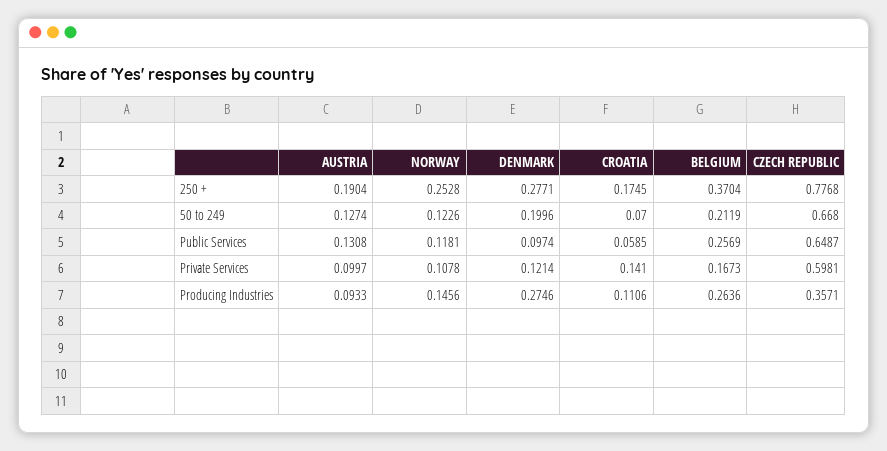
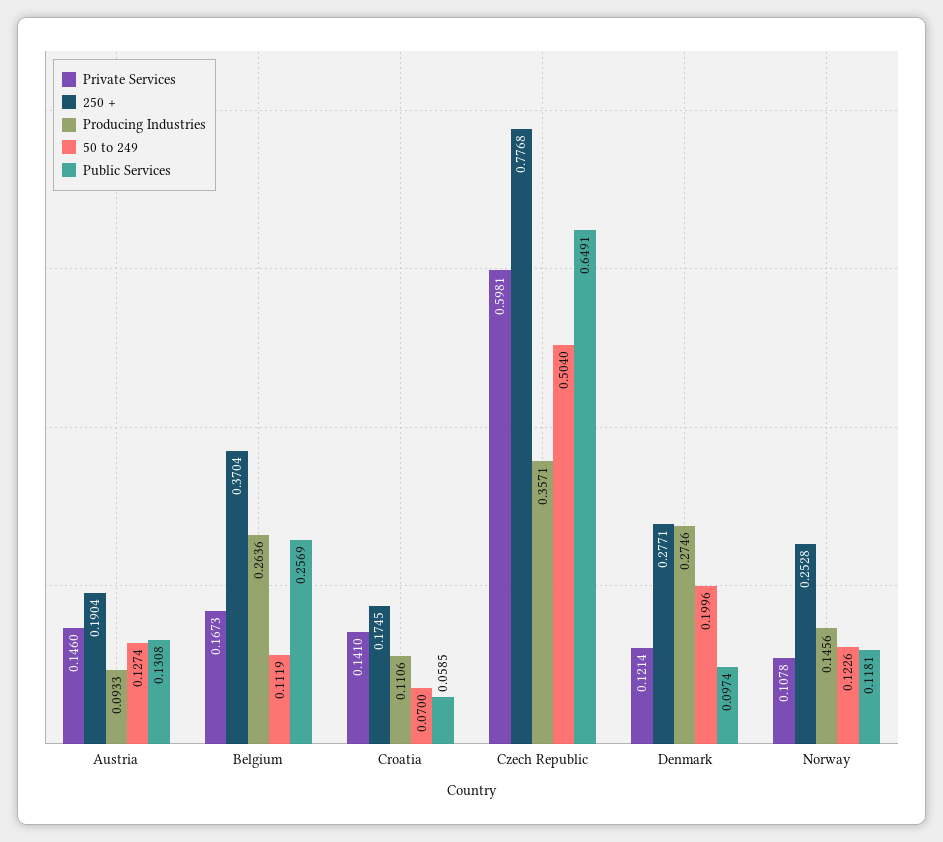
50 to 249, BELGIUM: 0.2119 -> 0.1119
50 to 249, CZECH REPUBLIC: 0.668 -> 0.504
Public Services, CZECH REPUBLIC: 0.6487 -> 0.6491
Private Services, AUSTRIA: 0.0997 -> 0.146

